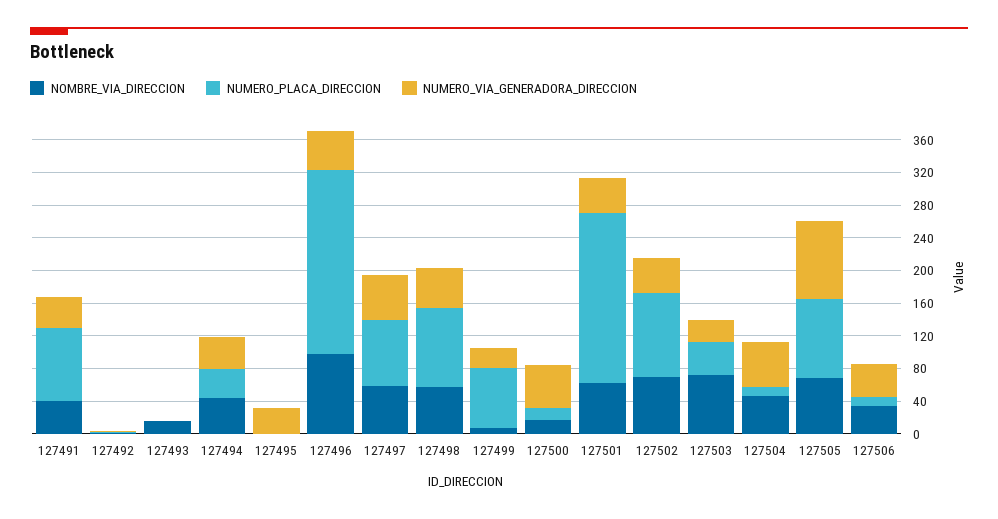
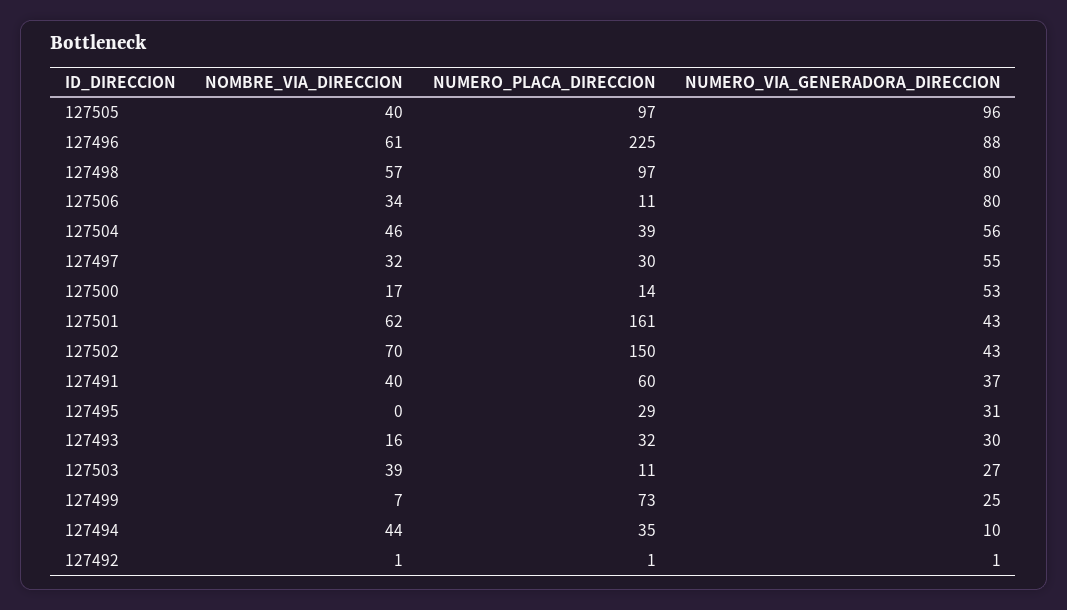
NUMERO_PLACA_DIRECCION, 127491: 90 -> 60
NUMERO_PLACA_DIRECCION, 127493: 0 -> 32
NUMERO_VIA_GENERADORA_DIRECCION, 127493: 0 -> 30
NUMERO_VIA_GENERADORA_DIRECCION, 127494: 40 -> 10
NUMERO_PLACA_DIRECCION, 127495: 0 -> 29
NOMBRE_VIA_DIRECCION, 127496: 100 -> 61
NUMERO_VIA_GENERADORA_DIRECCION, 127496: 50 -> 88
NOMBRE_VIA_DIRECCION, 127497: 60 -> 32
NUMERO_PLACA_DIRECCION, 127497: 80 -> 30
NUMERO_VIA_GENERADORA_DIRECCION, 127498: 50 -> 80
NUMERO_PLACA_DIRECCION, 127501: 210 -> 161
NUMERO_PLACA_DIRECCION, 127502: 100 -> 150
NOMBRE_VIA_DIRECCION, 127503: 70 -> 39
NUMERO_PLACA_DIRECCION, 127503: 40 -> 11
NUMERO_PLACA_DIRECCION, 127504: 10 -> 39
NOMBRE_VIA_DIRECCION, 127505: 70 -> 40
NUMERO_VIA_GENERADORA_DIRECCION, 127506: 40 -> 80

